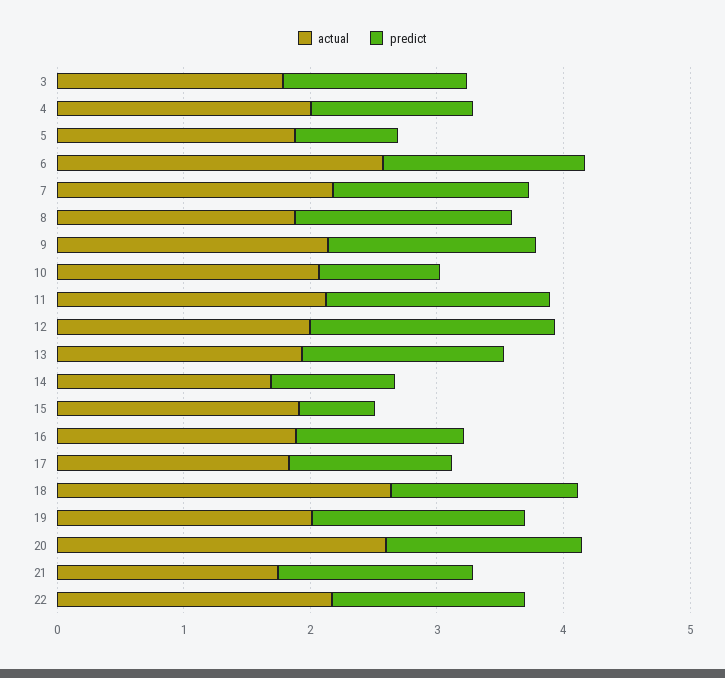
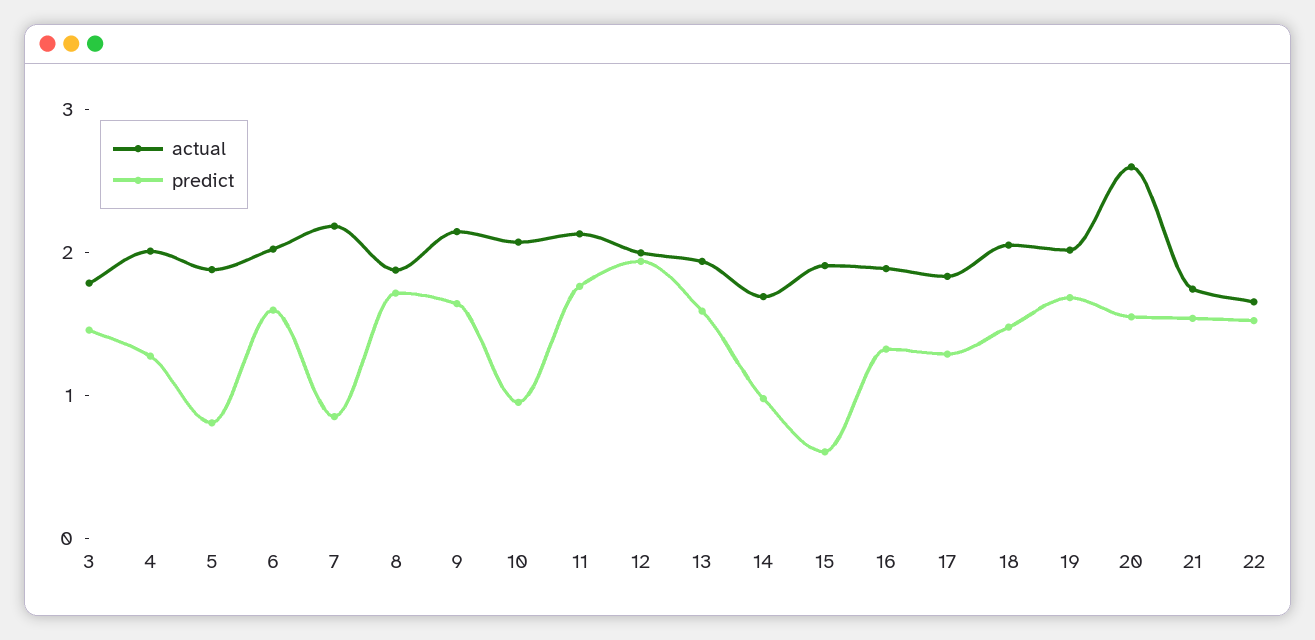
actual, 6: 2.6 -> 2
predict, 7: 1.6 -> 0.8
actual, 18: 2.6 -> 2
actual, 22: 2.2 -> 1.6

